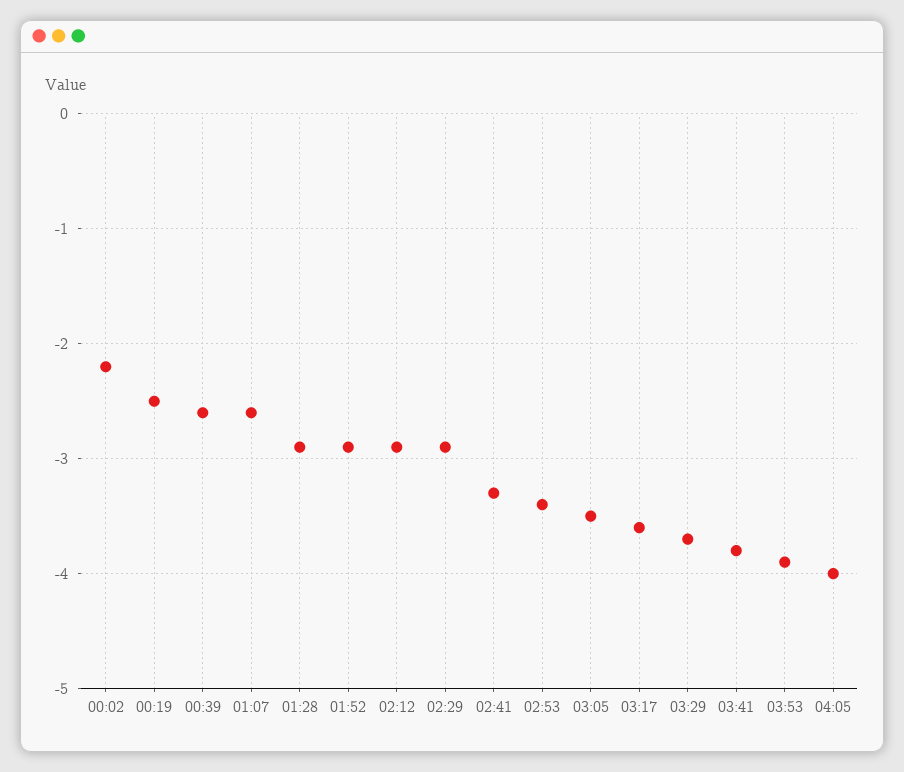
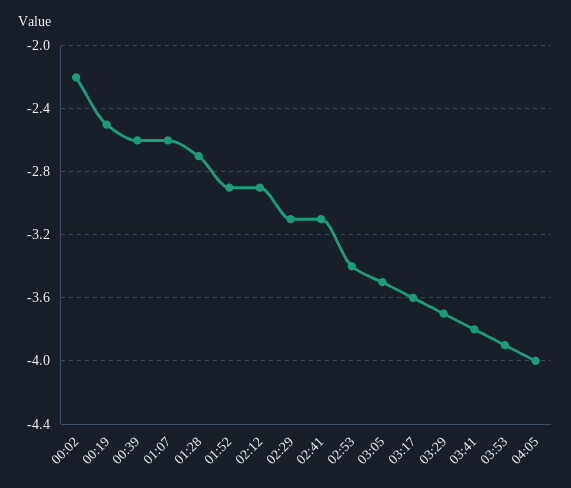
01:28: -2.9 -> -2.7
02:29: -2.9 -> -3.1
02:41: -3.3 -> -3.1

